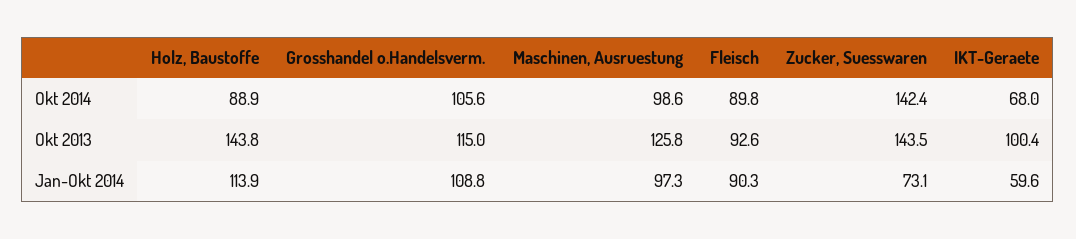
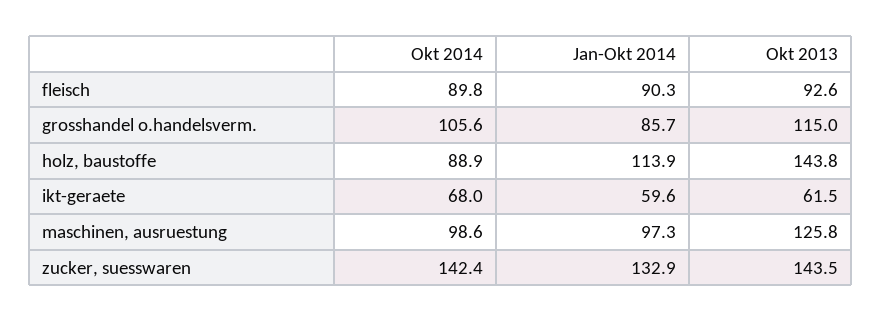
IKT-Geraete, Okt 2013: 100.4 -> 61.5
Grosshandel o.Handelsverm., Jan-Okt 2014: 108.8 -> 85.7
Zucker, Suesswaren, Jan-Okt 2014: 73.1 -> 132.9

